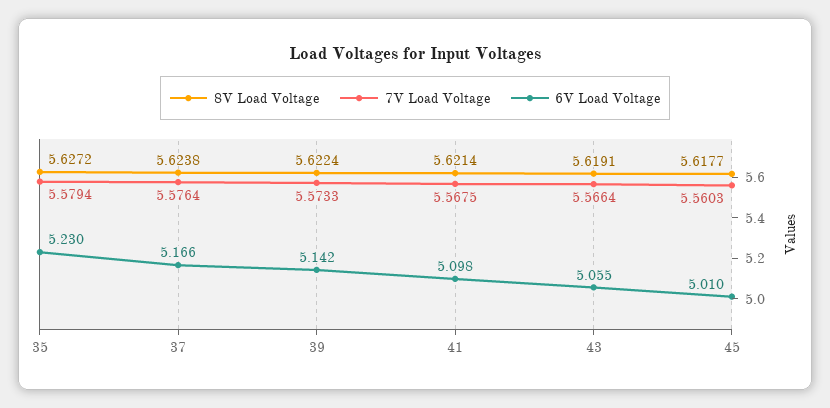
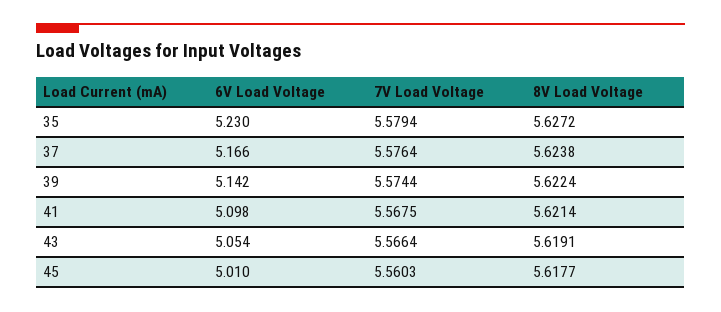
7V Load Voltage, 39: 5.5733 -> 5.5744
6V Load Voltage, 43: 5.055 -> 5.054

